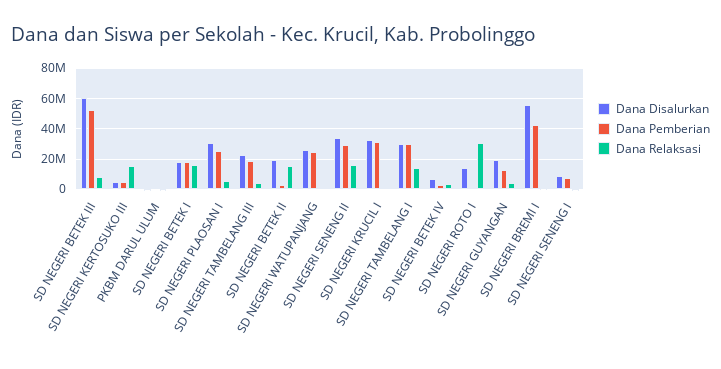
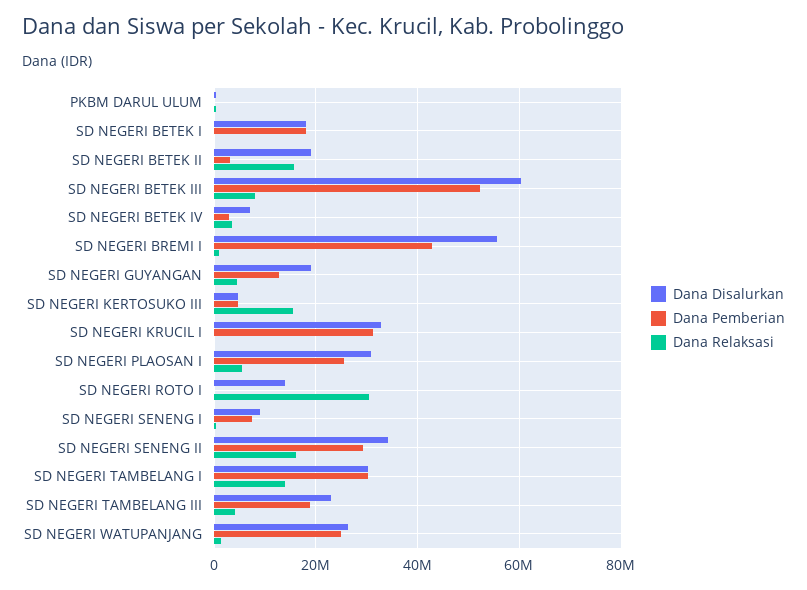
Dana Relaksasi, SD NEGERI BETEK I: 15000000 -> 0

